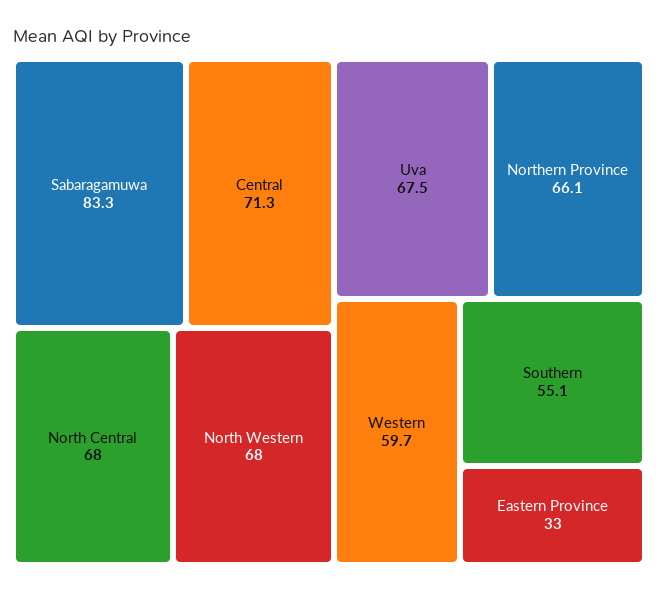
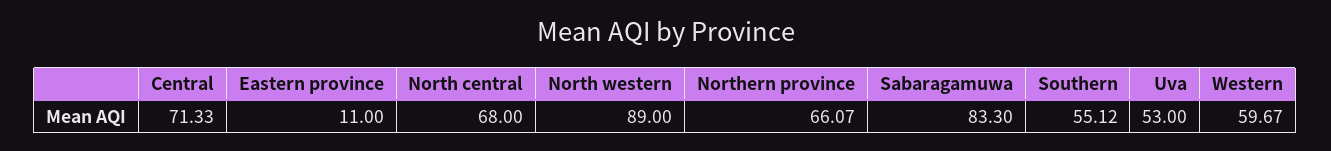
North Western: 68 -> 89
Uva: 67.5 -> 53
Eastern Province: 33 -> 11

